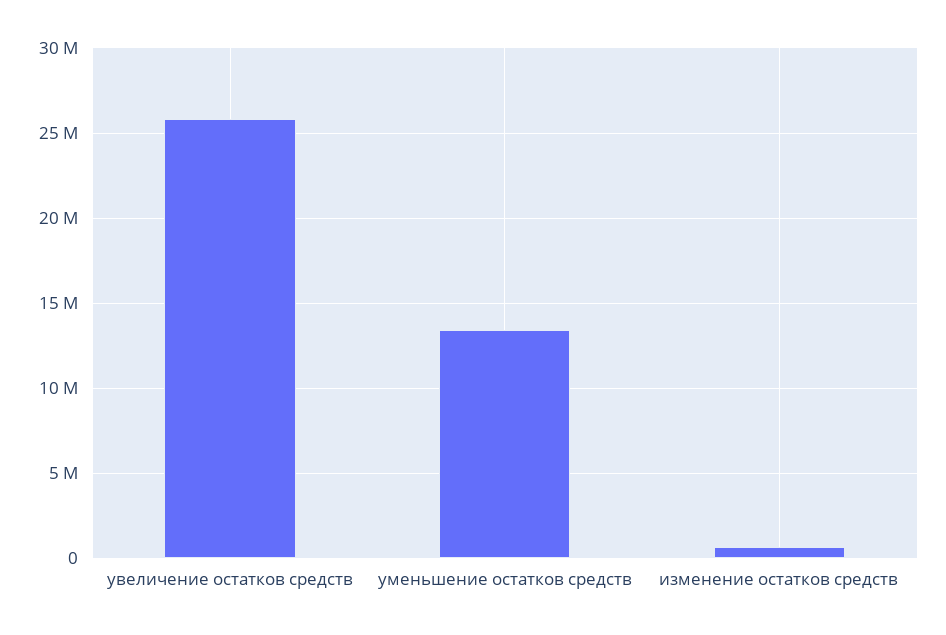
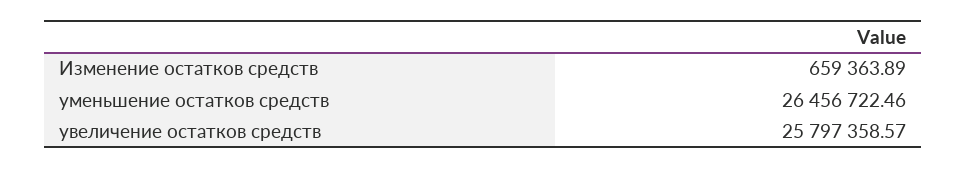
уменьшение остатков средств: 13500000 -> 26456722.46

